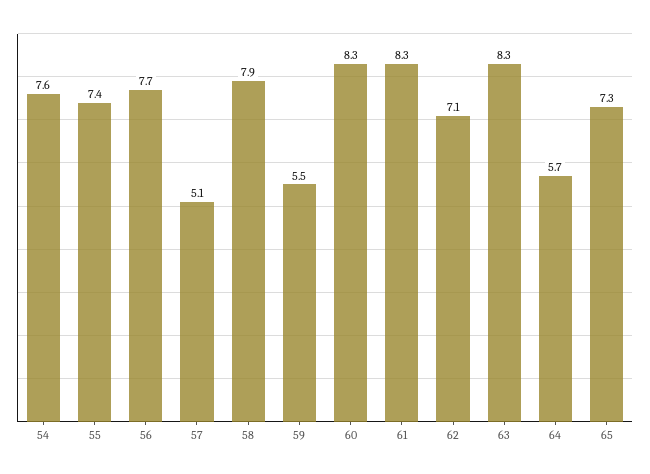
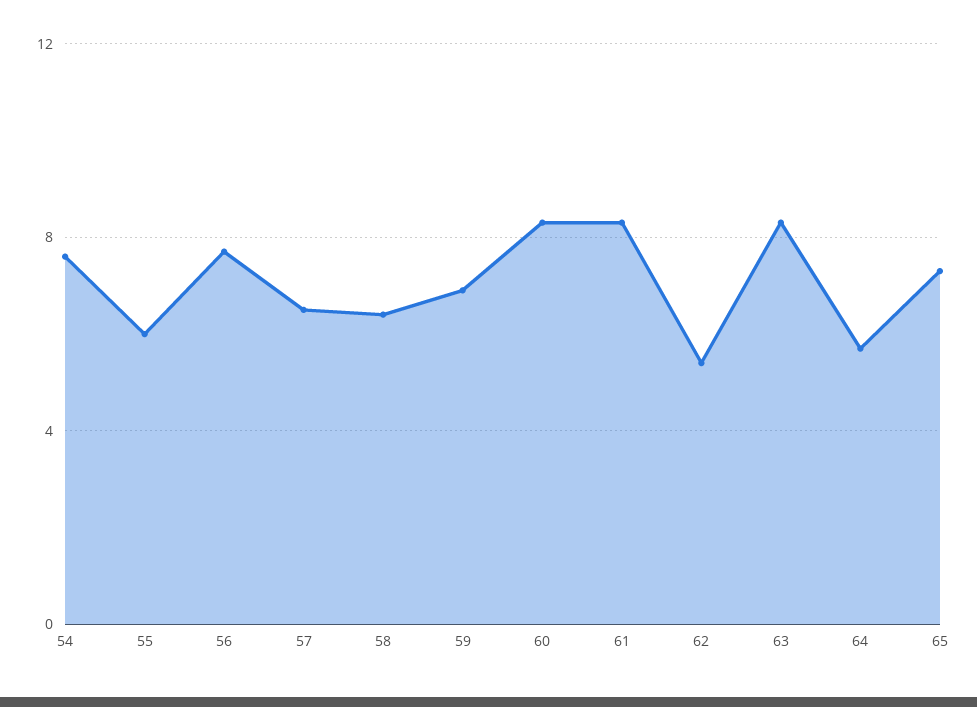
55: 7.4 -> 6
57: 5.1 -> 6.5
58: 7.9 -> 6.5
59: 5.5 -> 7
62: 7.1 -> 5.5

